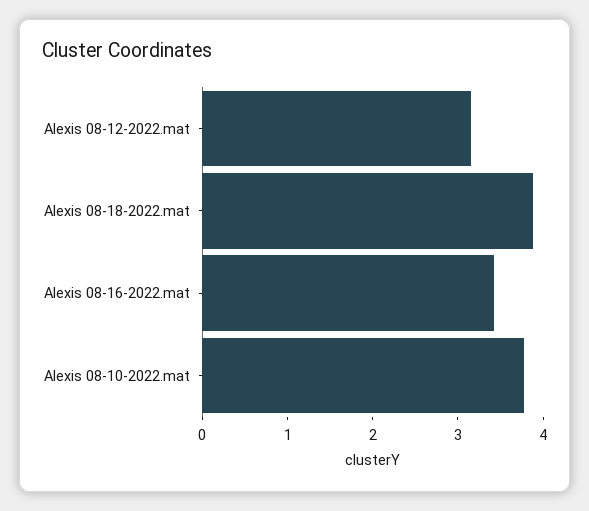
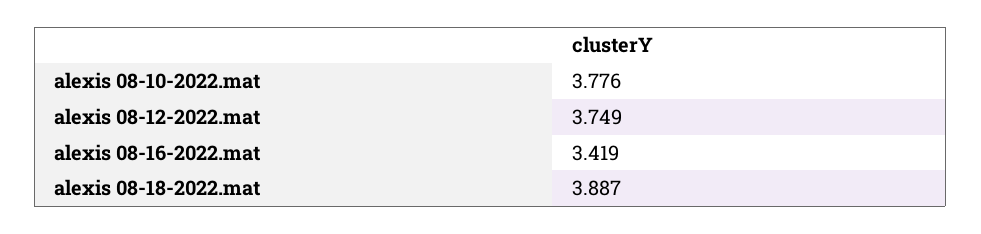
Alexis 08-12-2022.mat: 3.2 -> 3.749

